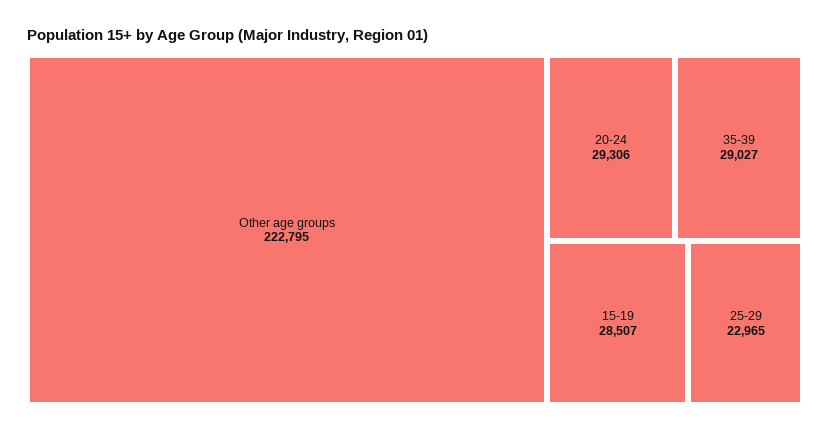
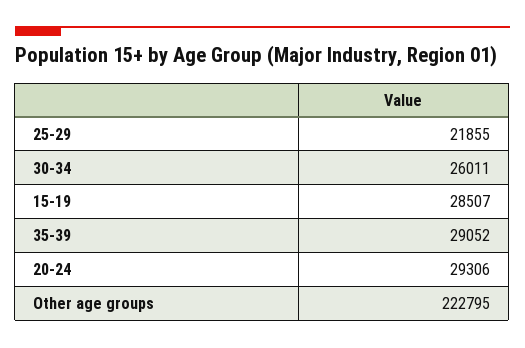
35-39: 29027 -> 29052
25-29: 22965 -> 21855
30-34: none -> 26011

